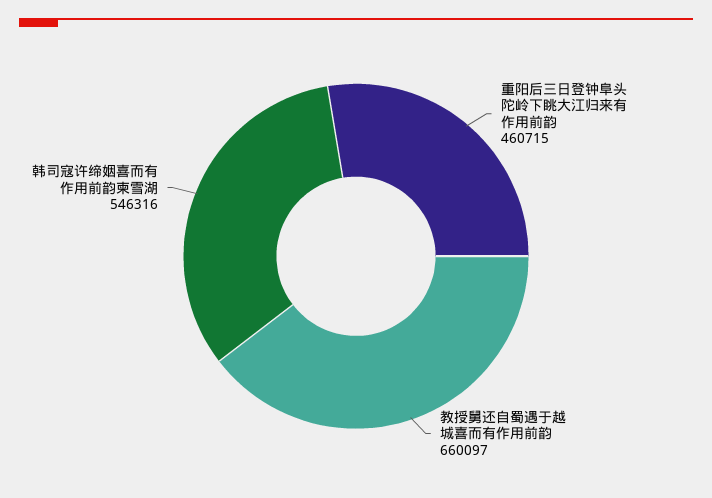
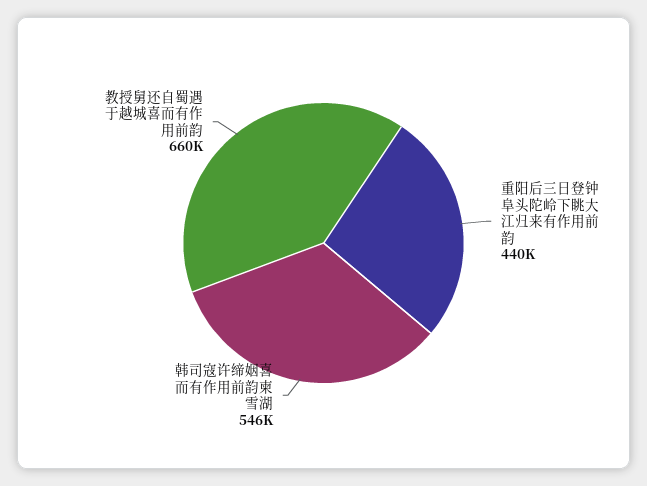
重阳后三日登钟阜头陀岭下眺大江归来有作用前韵: 460715 -> 440000

